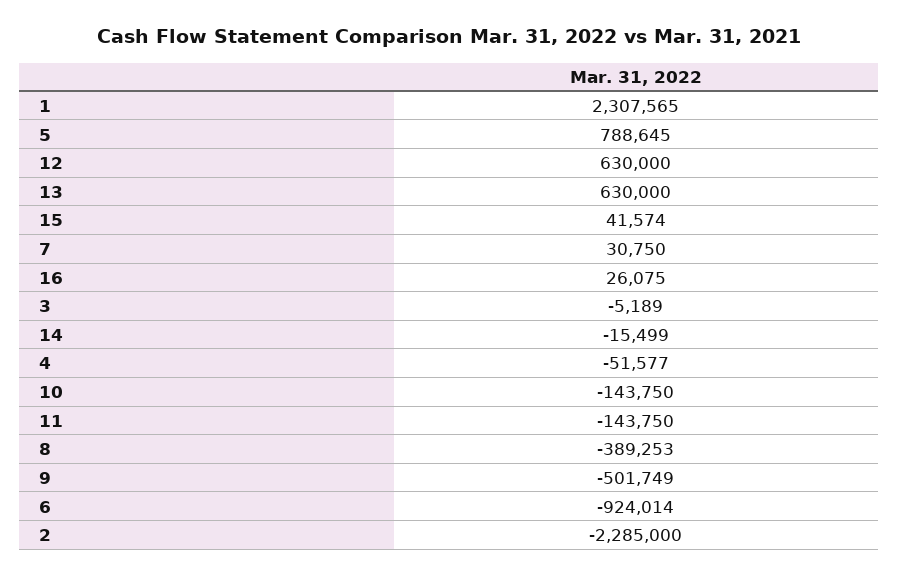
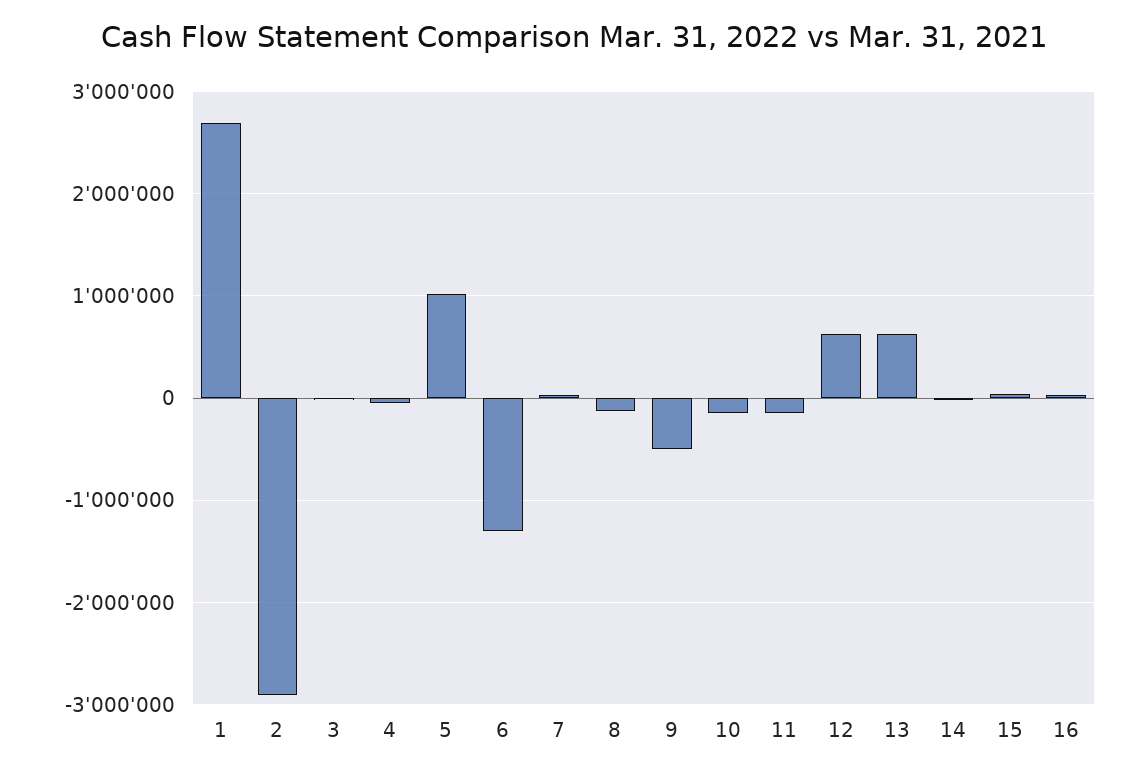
1: 2307565 -> 2700000
5: 788645 -> 1000000
8: -389253 -> -100000
6: -924014 -> -1300000
2: -2285000 -> -2900000

